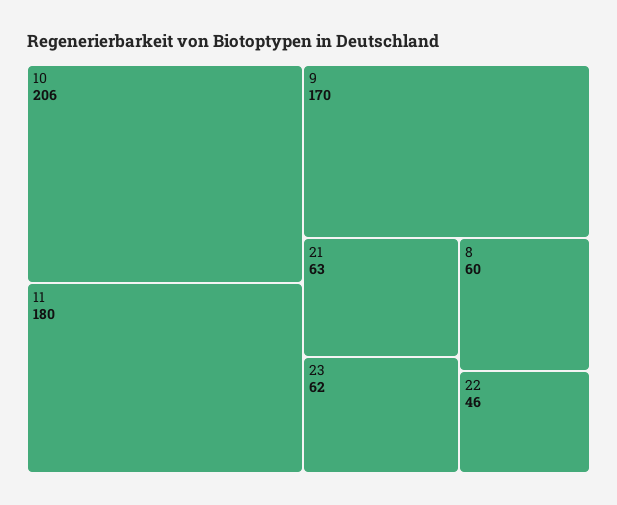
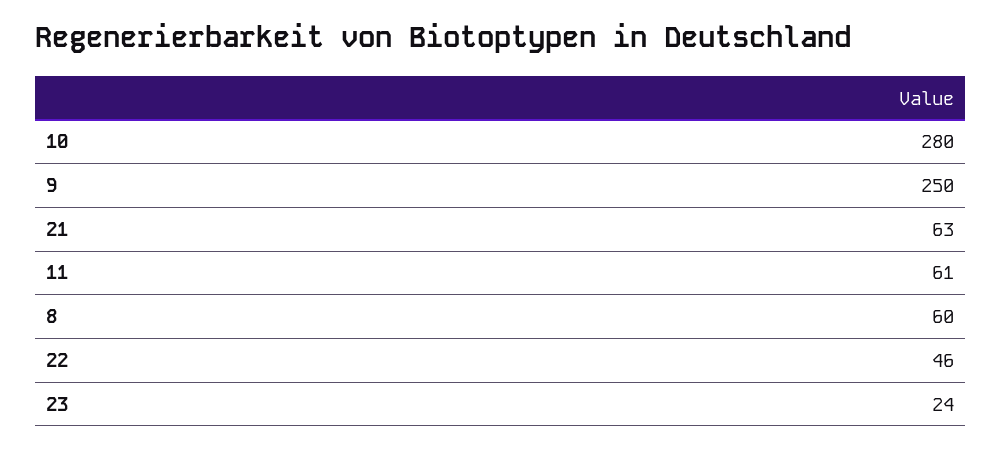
10: 206 -> 280
11: 180 -> 61
9: 170 -> 250
23: 62 -> 24

